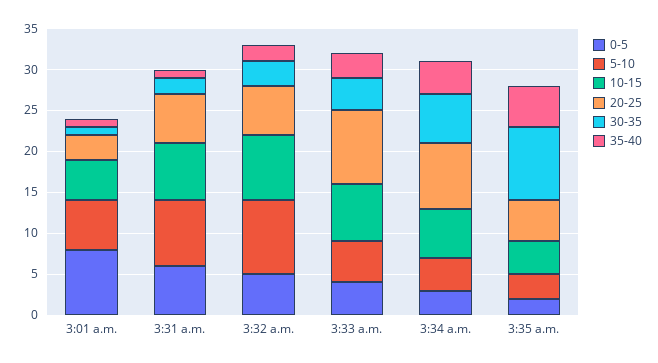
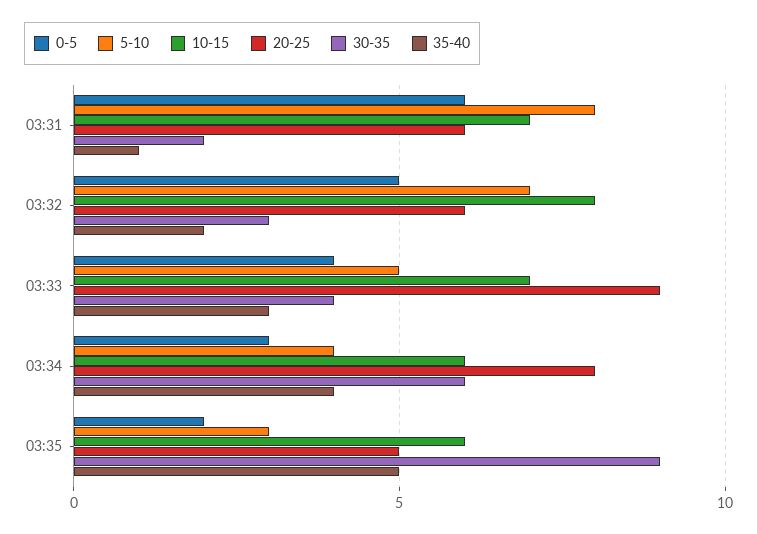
0-5, 3:01 a.m.: 8 -> none
5-10, 3:01 a.m.: 6 -> none
10-15, 3:01 a.m.: 5 -> none
20-25, 3:01 a.m.: 3 -> none
30-35, 3:01 a.m.: 1 -> none
35-40, 3:01 a.m.: 1 -> none
5-10, 3:32 a.m.: 9 -> 7
10-15, 3:35 a.m.: 4 -> 6

